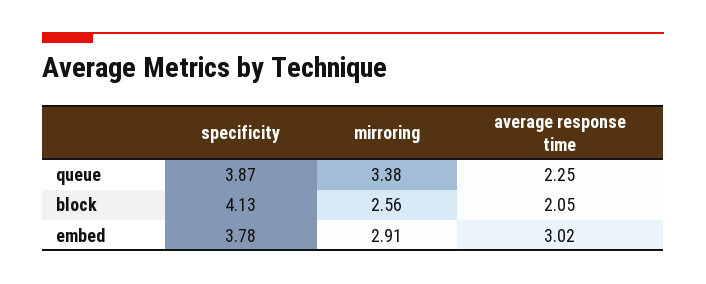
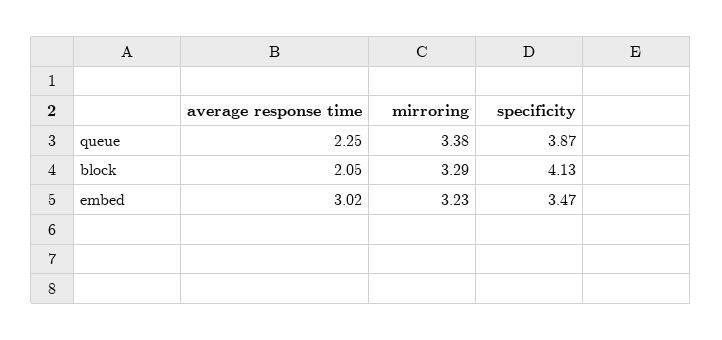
mirroring, block: 2.56 -> 3.29
specificity, embed: 3.78 -> 3.47
mirroring, embed: 2.91 -> 3.23

